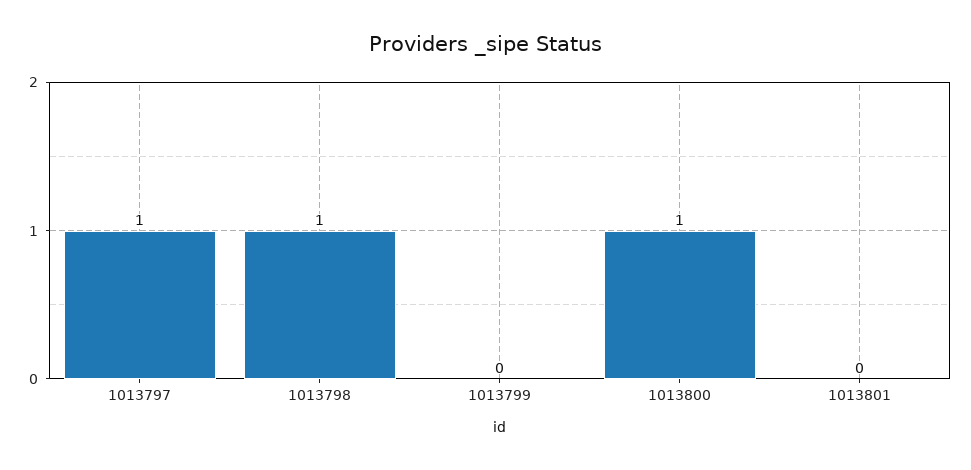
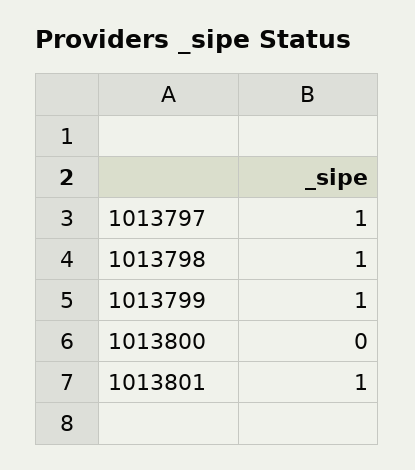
1013799: 0 -> 1
1013800: 1 -> 0
1013801: 0 -> 1

